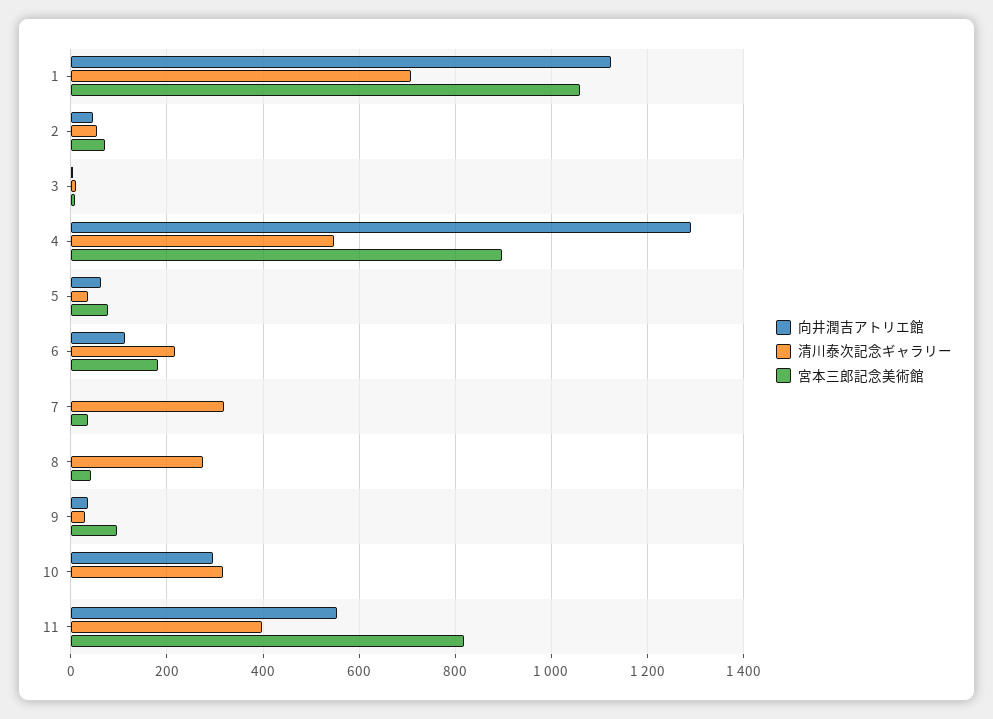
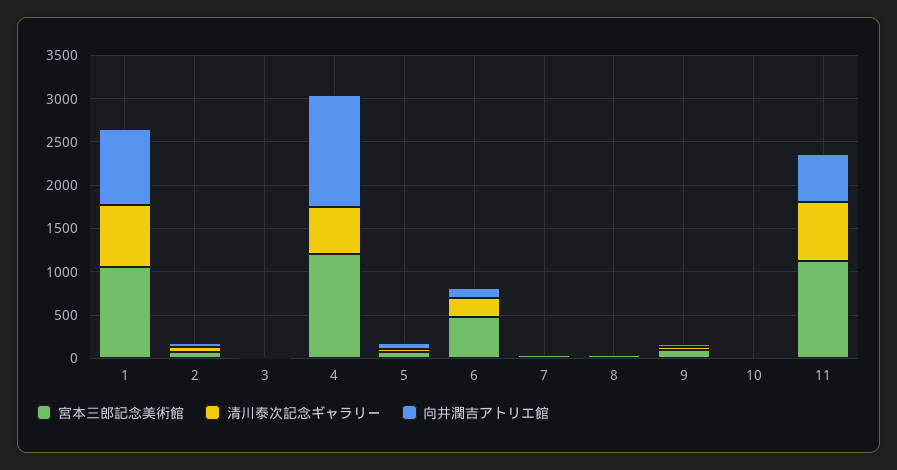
向井潤吉アトリエ館, 1: 1120 -> 900
宮本三郎記念美術館, 4: 900 -> 1200
宮本三郎記念美術館, 6: 180 -> 500
清川泰次記念ギャラリー, 7: 320 -> 0
清川泰次記念ギャラリー, 8: 280 -> 0
向井潤吉アトリエ館, 10: 300 -> 0
清川泰次記念ギャラリー, 10: 320 -> 0
清川泰次記念ギャラリー, 11: 400 -> 700
宮本三郎記念美術館, 11: 820 -> 1100

